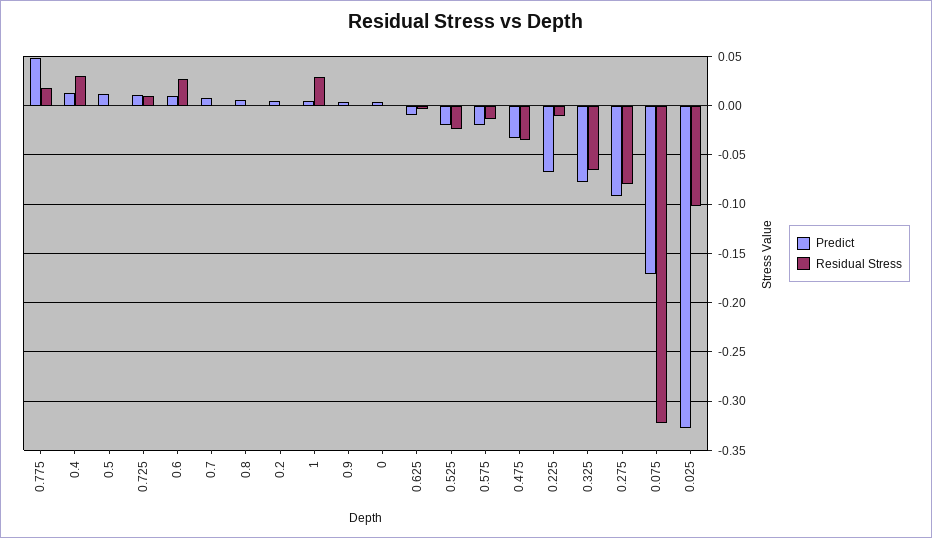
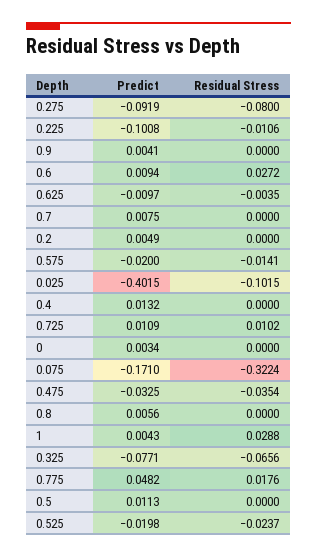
Residual Stress, 0.4: 0.03 -> 0
Predict, 0.225: -0.07 -> -0.1008
Predict, 0.025: -0.33 -> -0.4015

